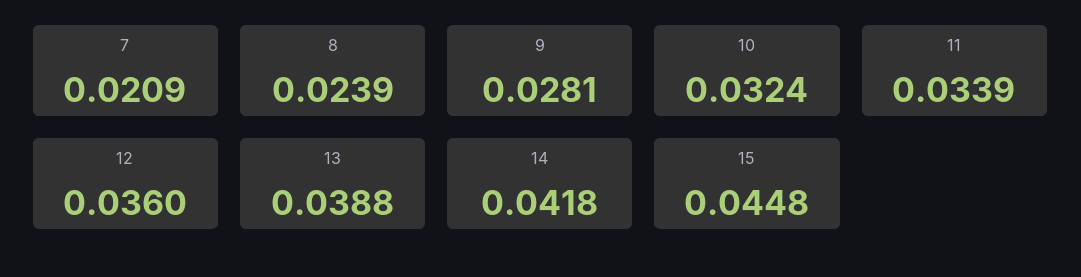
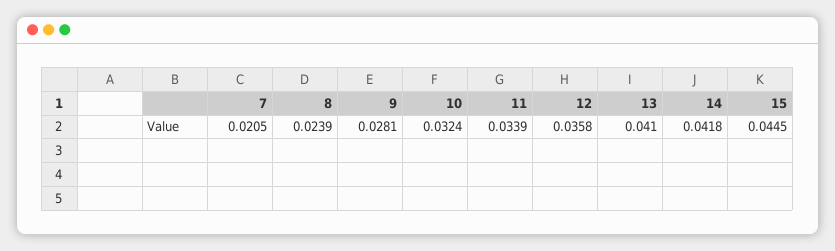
7: 0.0209 -> 0.0205
12: 0.036 -> 0.0358
13: 0.0388 -> 0.041
15: 0.0448 -> 0.0445

